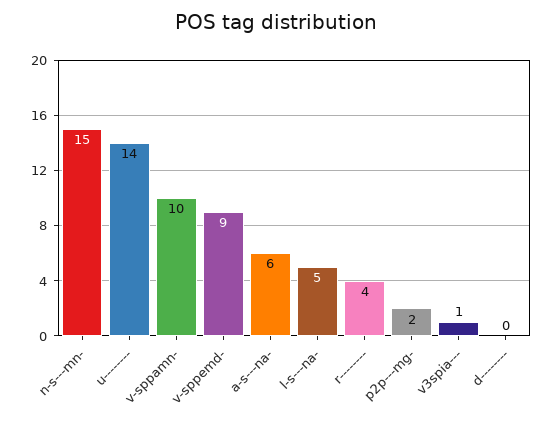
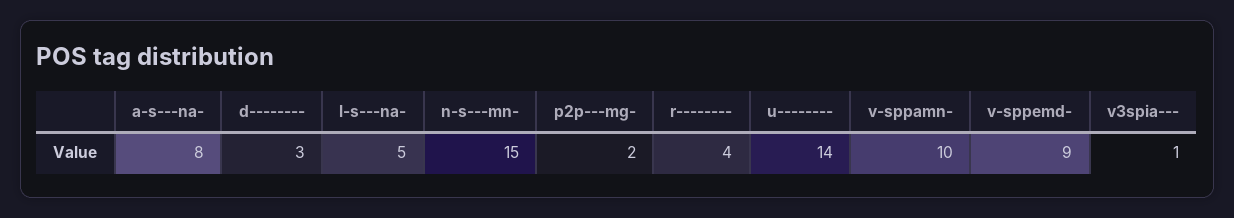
a-s---na-: 6 -> 8
d--------: 0 -> 3

